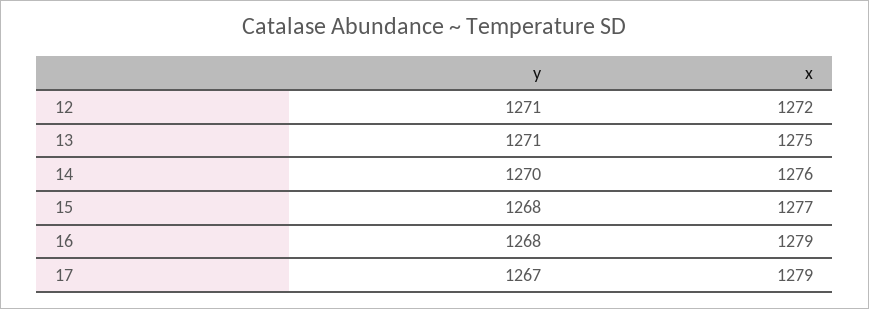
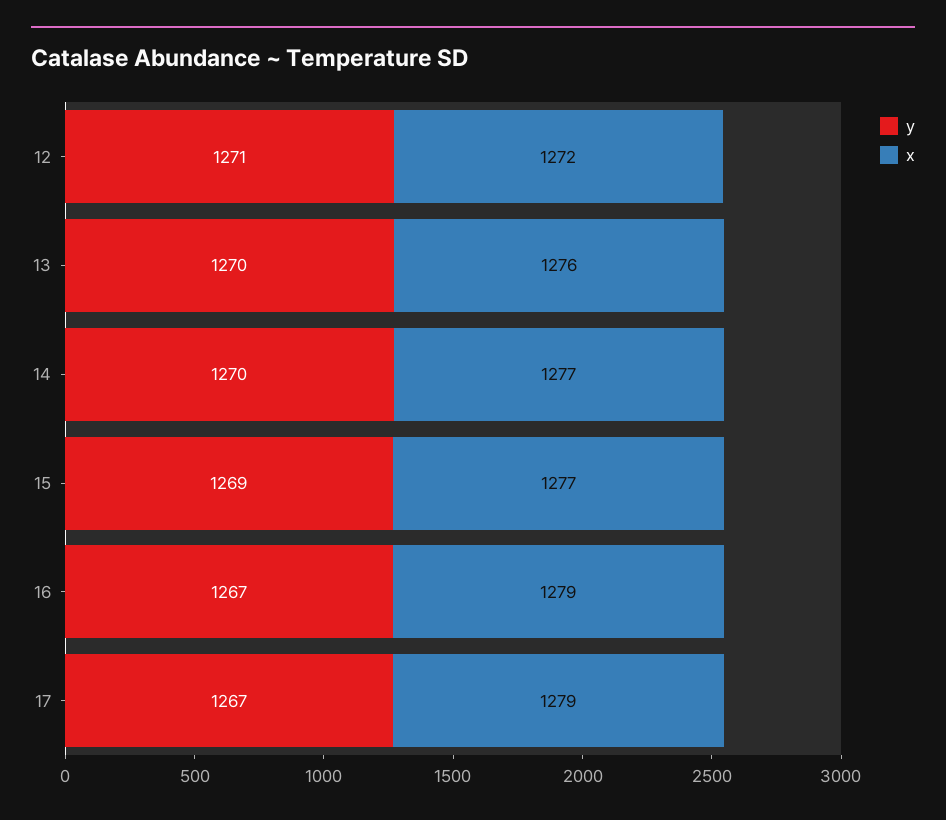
y, 13: 1271 -> 1270
x, 13: 1275 -> 1276
x, 14: 1276 -> 1277
y, 15: 1268 -> 1269
y, 16: 1268 -> 1267

